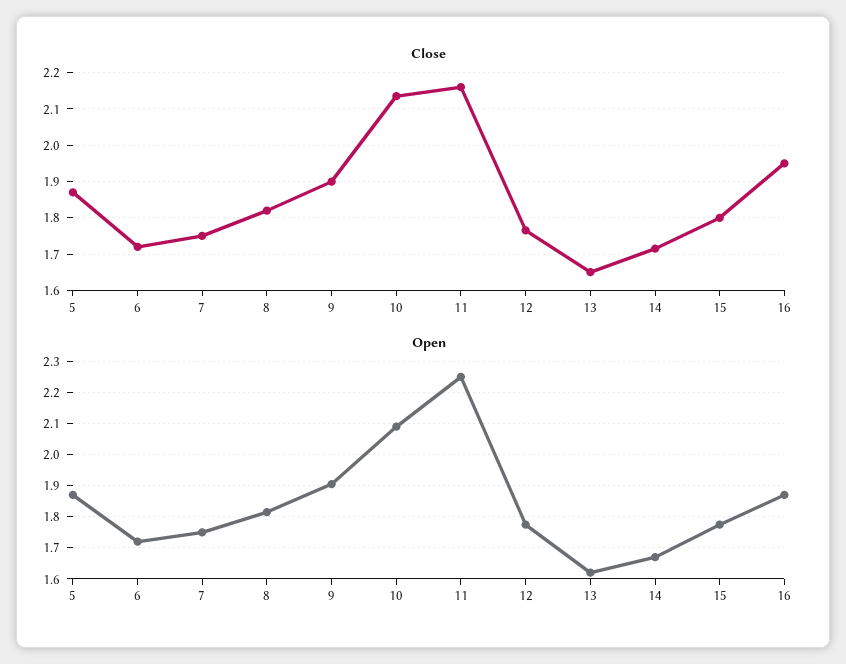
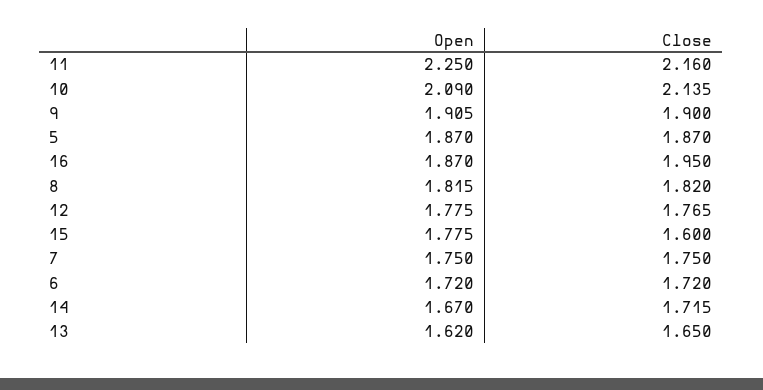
Close, 15: 1.8 -> 1.6

